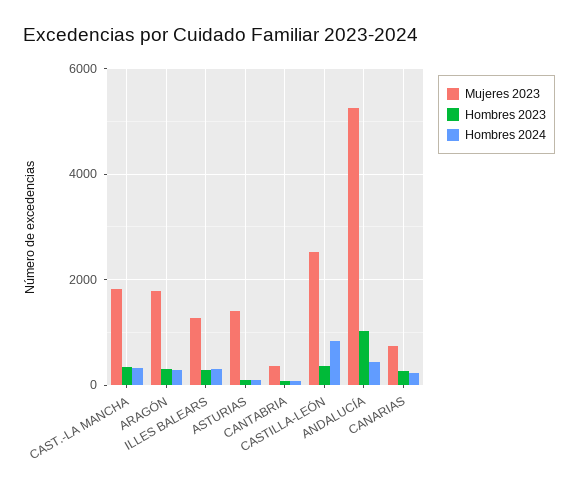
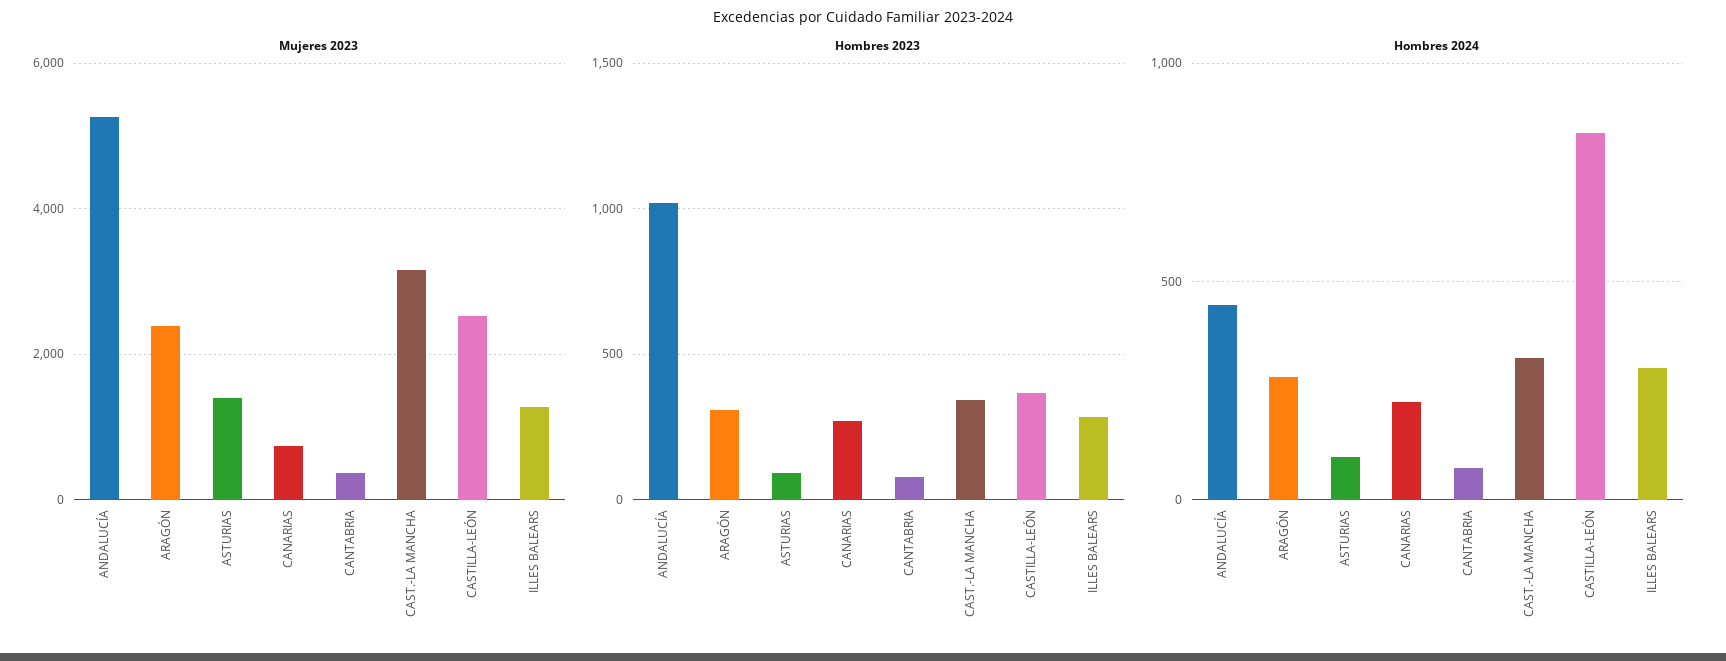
Mujeres 2023, CAST.-LA MANCHA: 1800 -> 3200
Mujeres 2023, ARAGÓN: 1800 -> 2400

